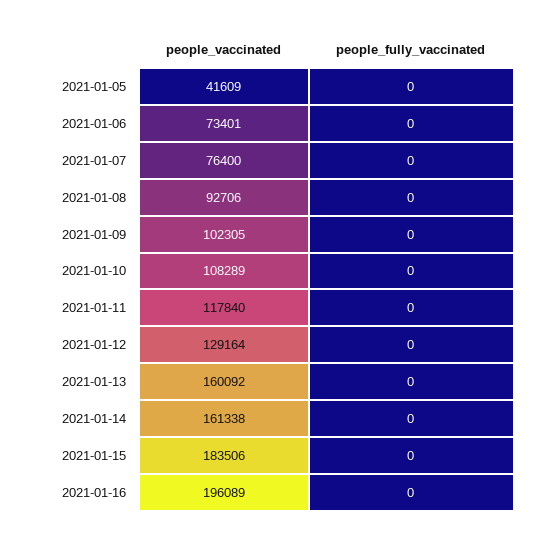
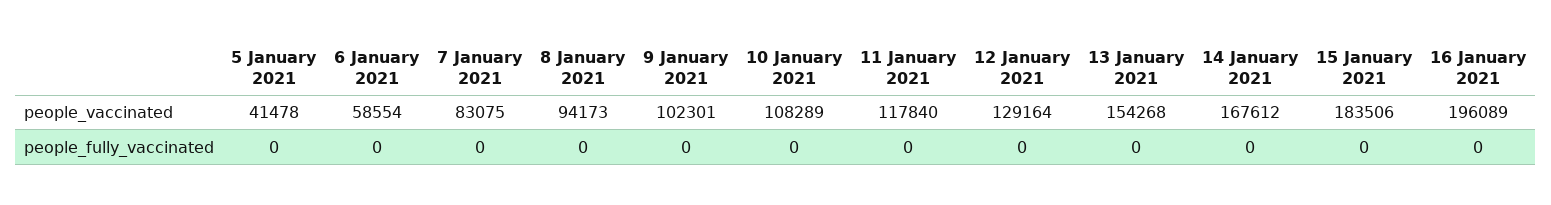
people_vaccinated, 2021-01-05: 41609 -> 41478
people_vaccinated, 2021-01-06: 73401 -> 58554
people_vaccinated, 2021-01-07: 76400 -> 83075
people_vaccinated, 2021-01-08: 92706 -> 94173
people_vaccinated, 2021-01-09: 102305 -> 102301
people_vaccinated, 2021-01-13: 160092 -> 154268
people_vaccinated, 2021-01-14: 161338 -> 167612

